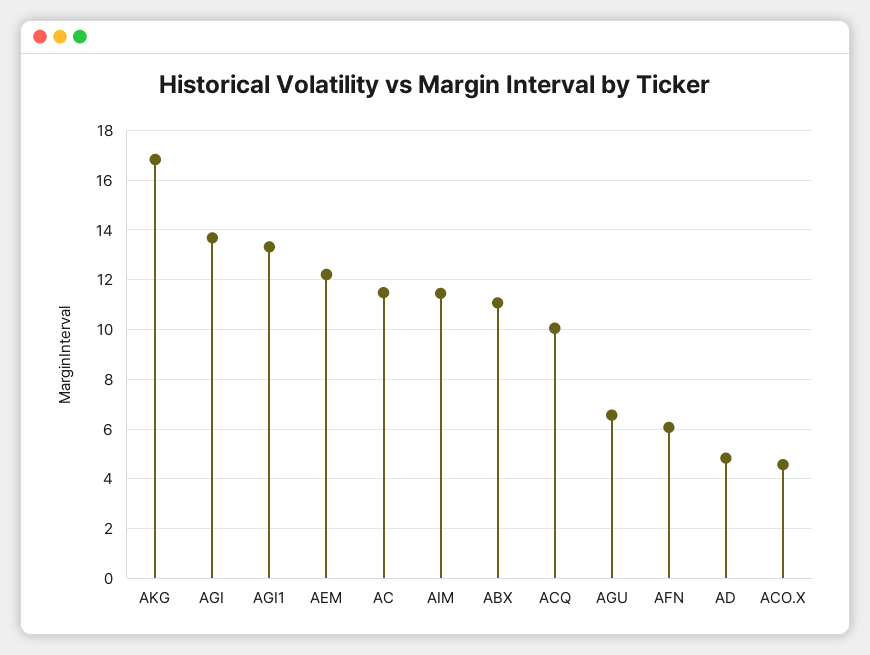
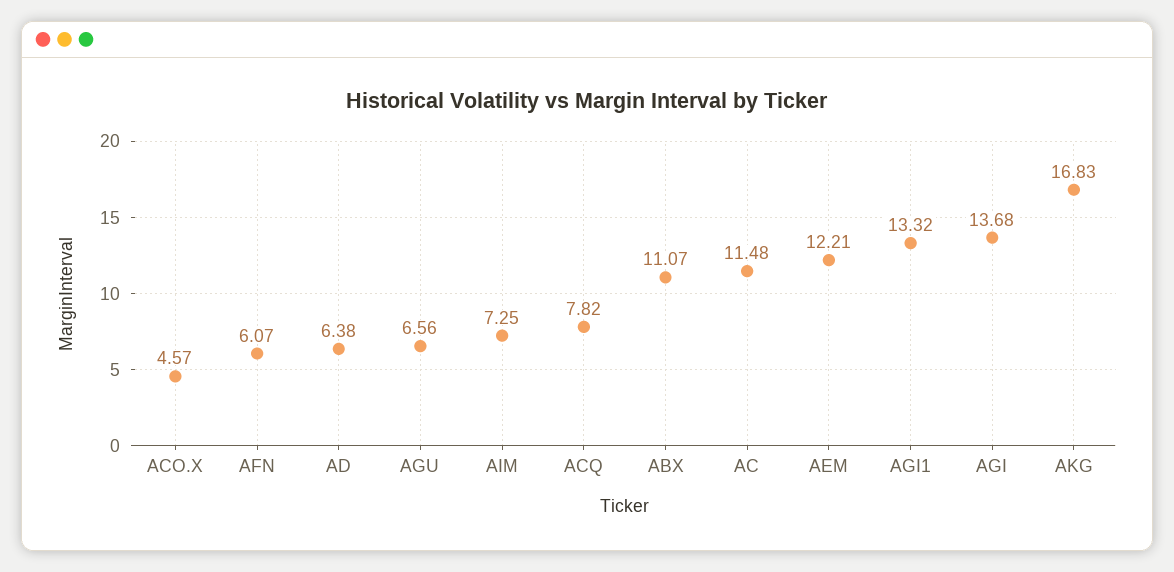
AIM: 11.5 -> 7.25
ACQ: 10 -> 7.82
AD: 4.75 -> 6.38

